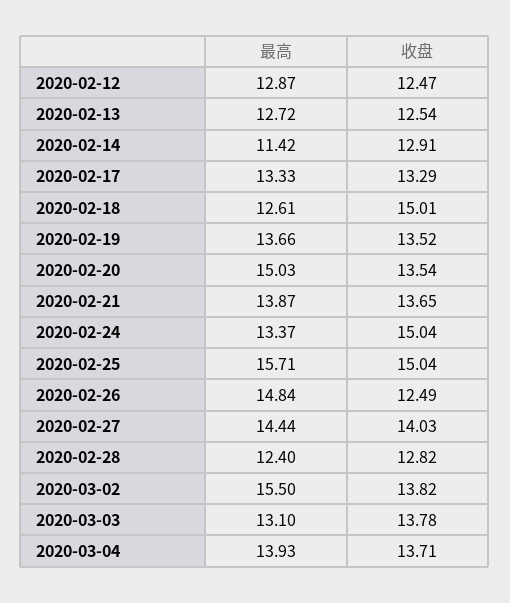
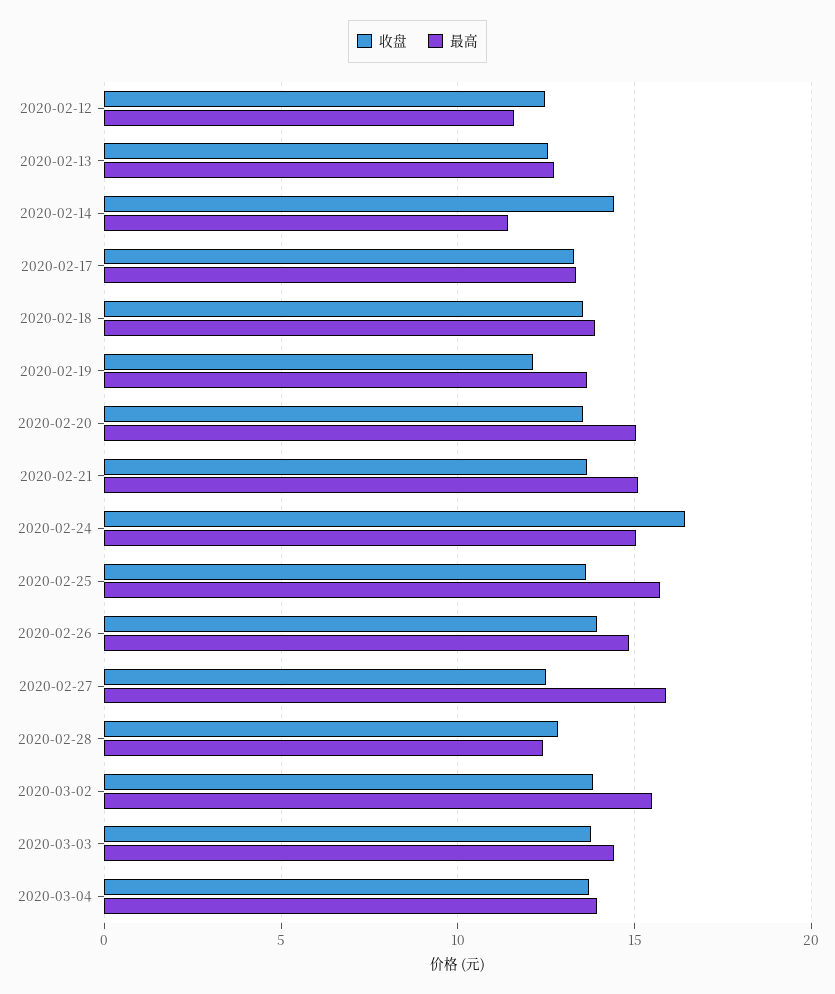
最高, 2020-02-12: 12.87 -> 11.5
收盘, 2020-02-14: 12.91 -> 14.5
最高, 2020-02-18: 12.61 -> 14
收盘, 2020-02-18: 15.01 -> 13.5
收盘, 2020-02-19: 13.52 -> 12
最高, 2020-02-21: 13.87 -> 15
最高, 2020-02-24: 13.37 -> 15
收盘, 2020-02-24: 15.04 -> 16.5
收盘, 2020-02-25: 15.04 -> 13.5
收盘, 2020-02-26: 12.49 -> 14
最高, 2020-02-27: 14.44 -> 16
收盘, 2020-02-27: 14.03 -> 12.5
最高, 2020-03-03: 13.1 -> 14.5

